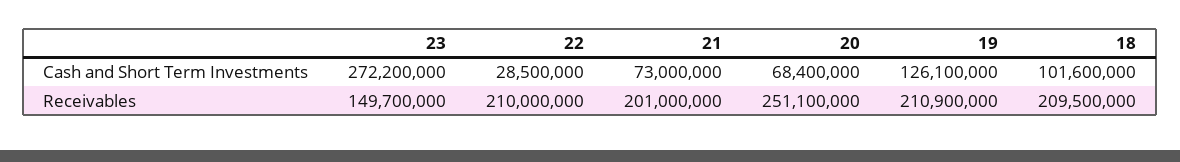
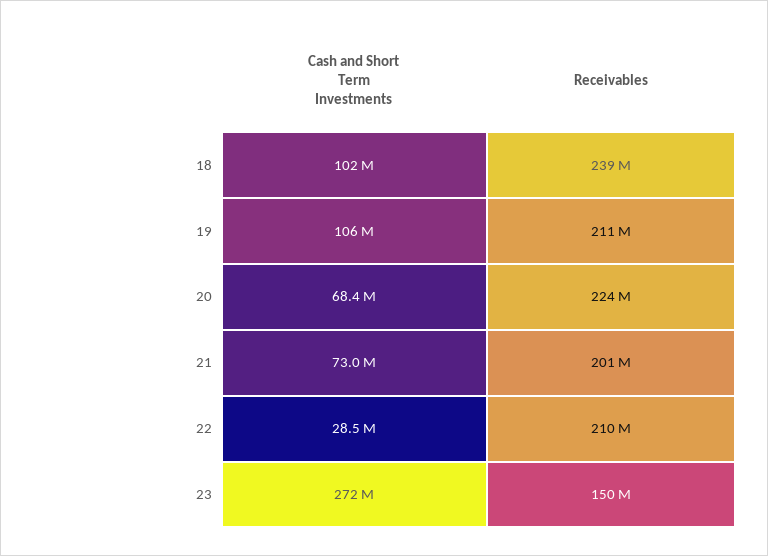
19, Cash and Short Term Investments: 126100000 -> 106000000
20, Receivables: 251100000 -> 224000000
18, Receivables: 209500000 -> 239000000

